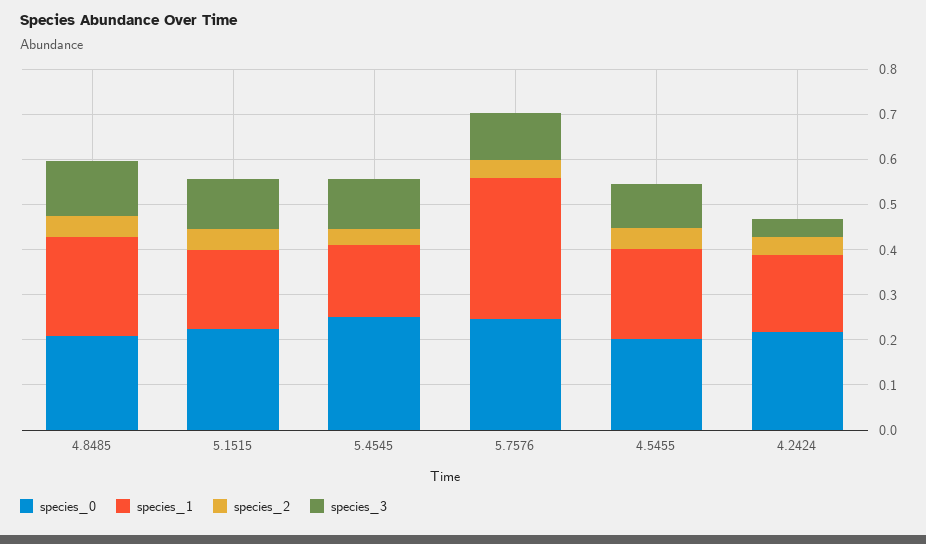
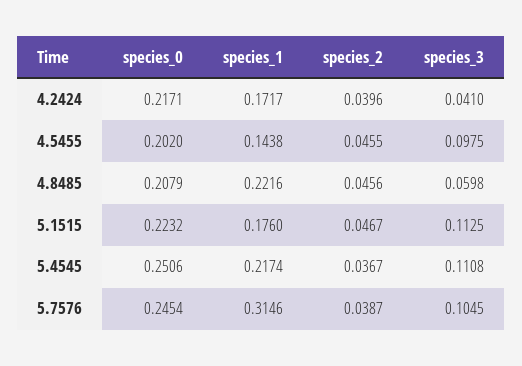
species_3, 4.8485: 0.12 -> 0.0598
species_1, 5.4545: 0.16 -> 0.2174
species_1, 4.5455: 0.2 -> 0.1438

